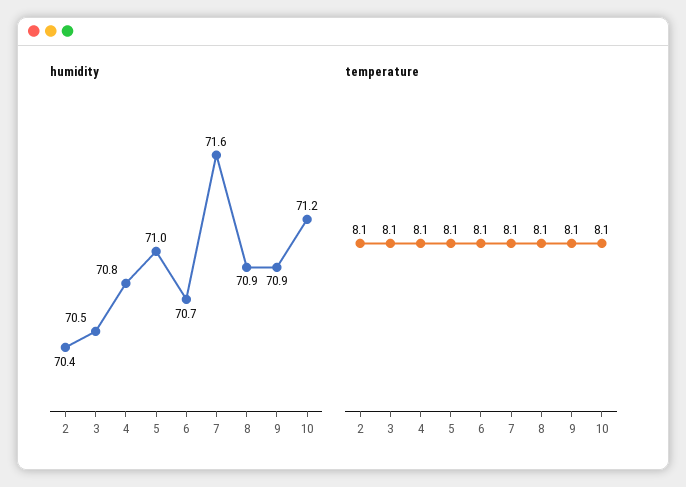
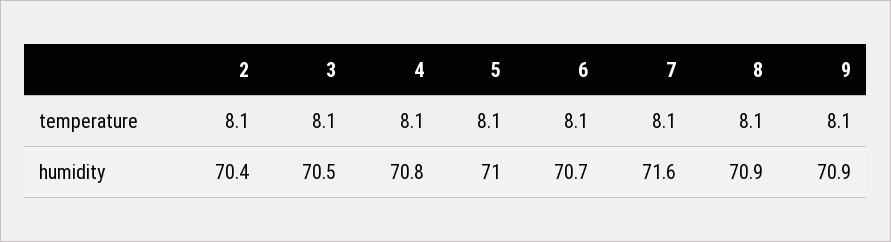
humidity, 10: 71.2 -> none
temperature, 10: 8.1 -> none

